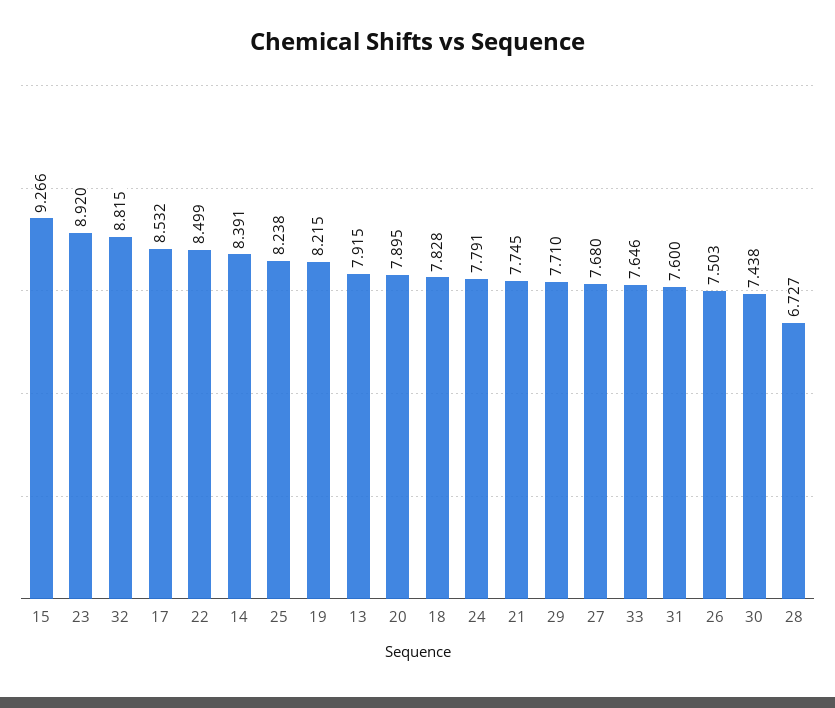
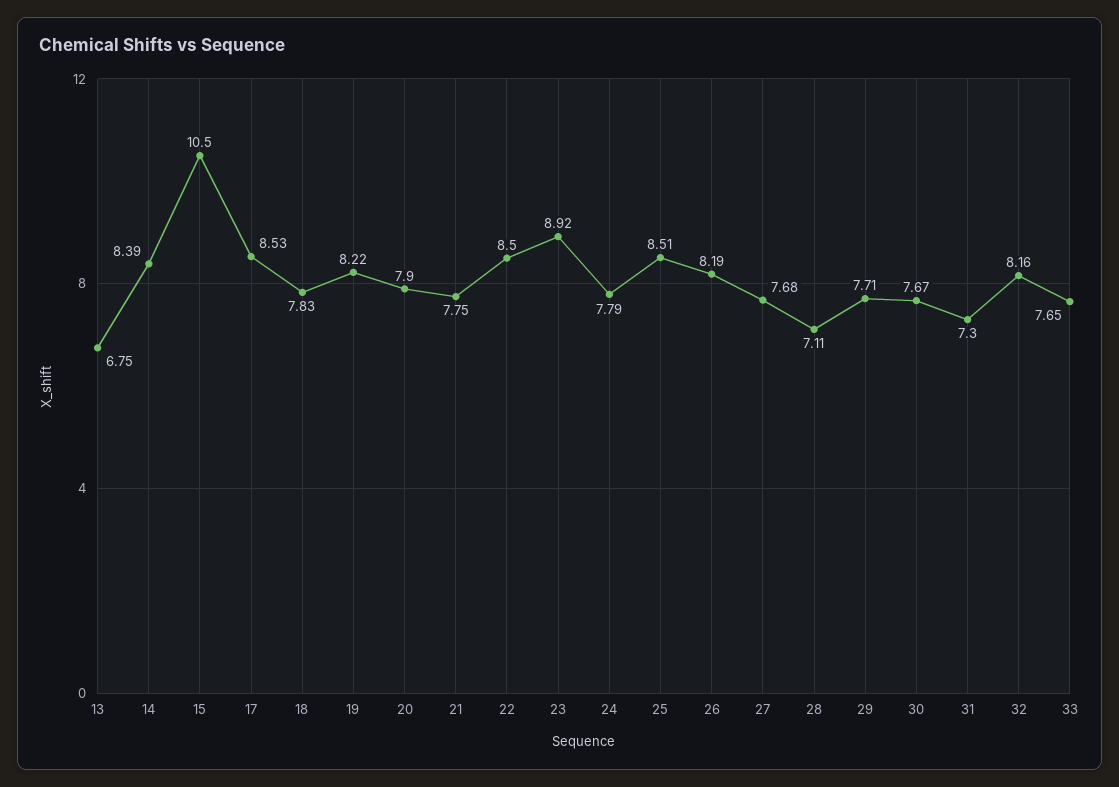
15: 9.266 -> 10.5
32: 8.815 -> 8.16
25: 8.238 -> 8.51
13: 7.915 -> 6.75
31: 7.6 -> 7.3
26: 7.503 -> 8.19
30: 7.438 -> 7.67
28: 6.727 -> 7.11

